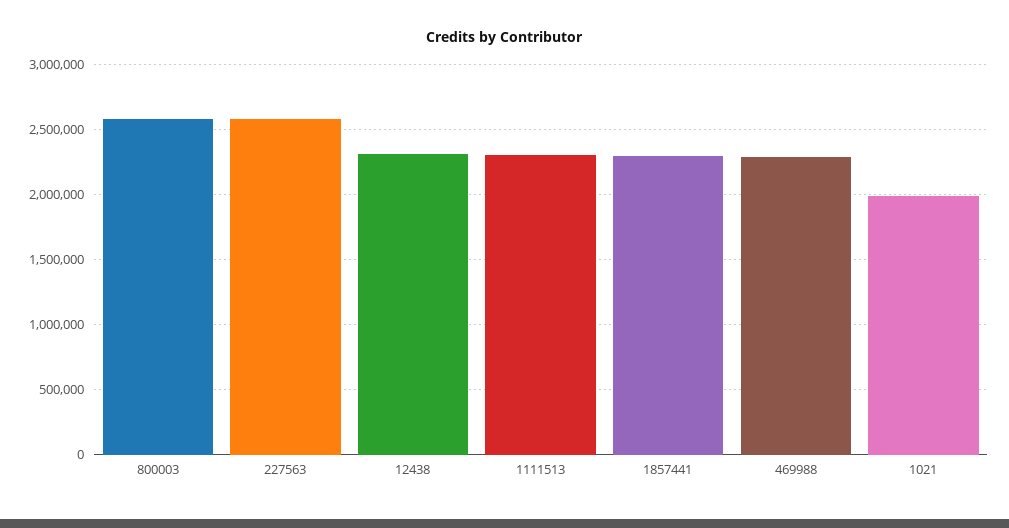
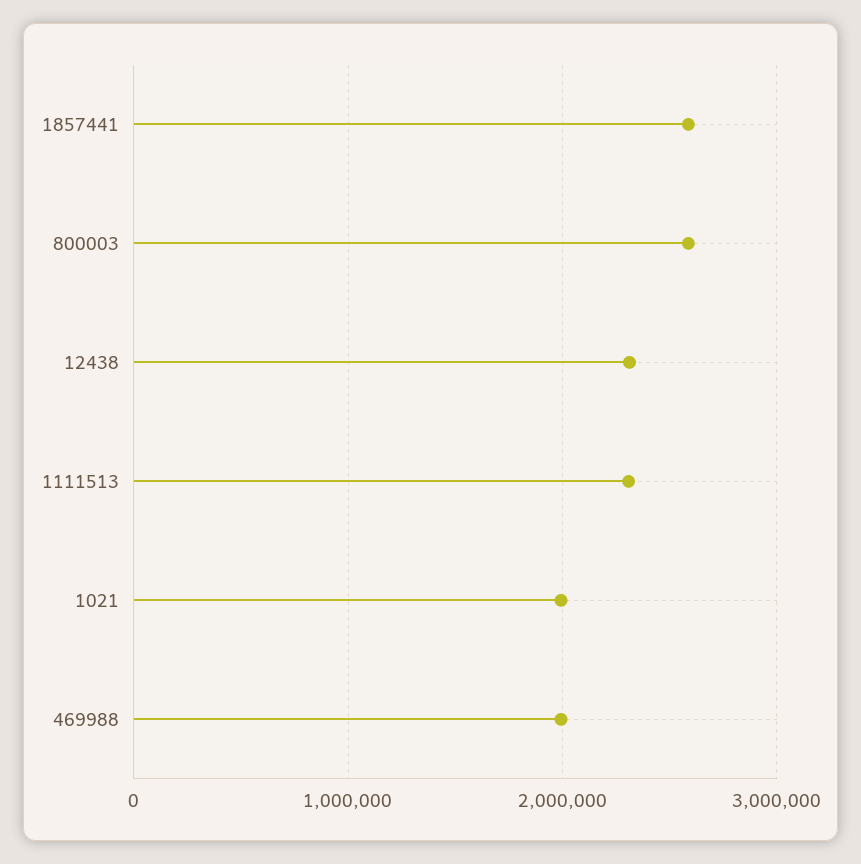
227563: 2600000 -> none
1857441: 2300000 -> 2600000
469988: 2300000 -> 2000000

